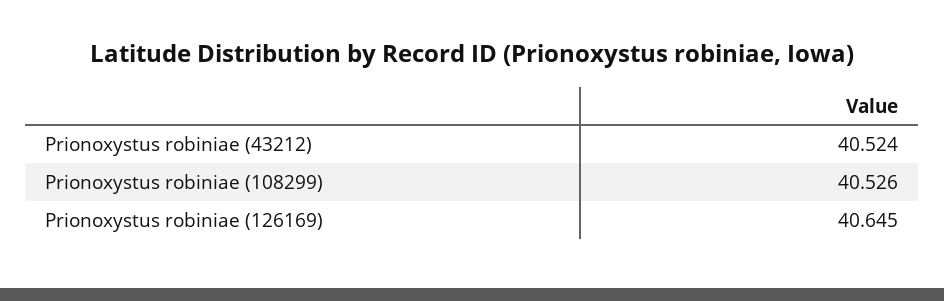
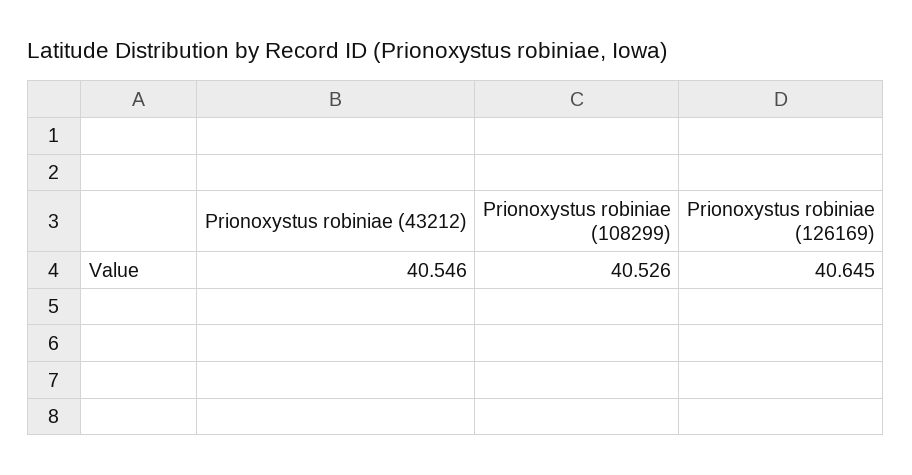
Prionoxystus robiniae (43212): 40.524 -> 40.546

